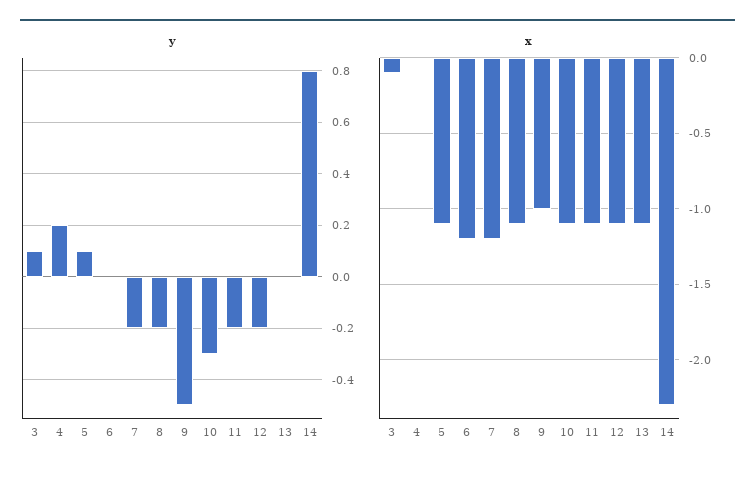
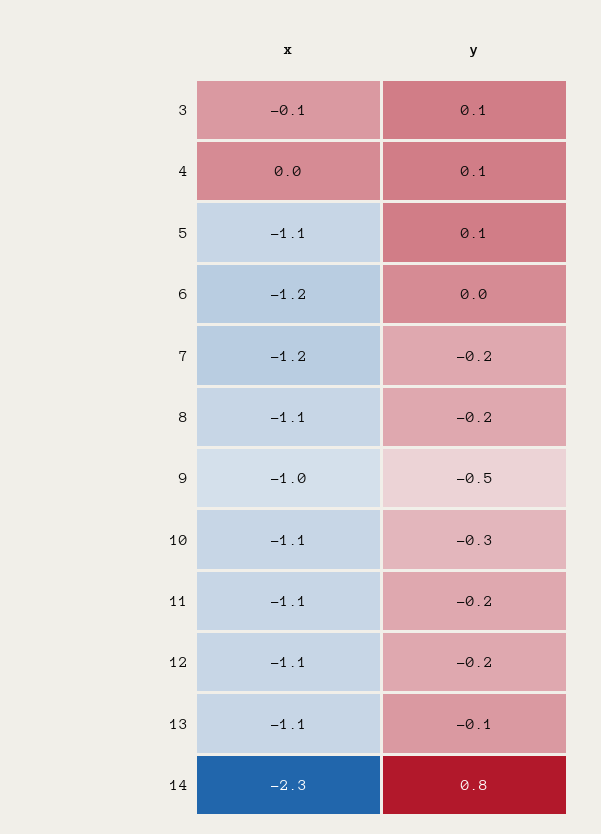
y, 4: 0.2 -> 0.1
y, 13: 0 -> -0.1

